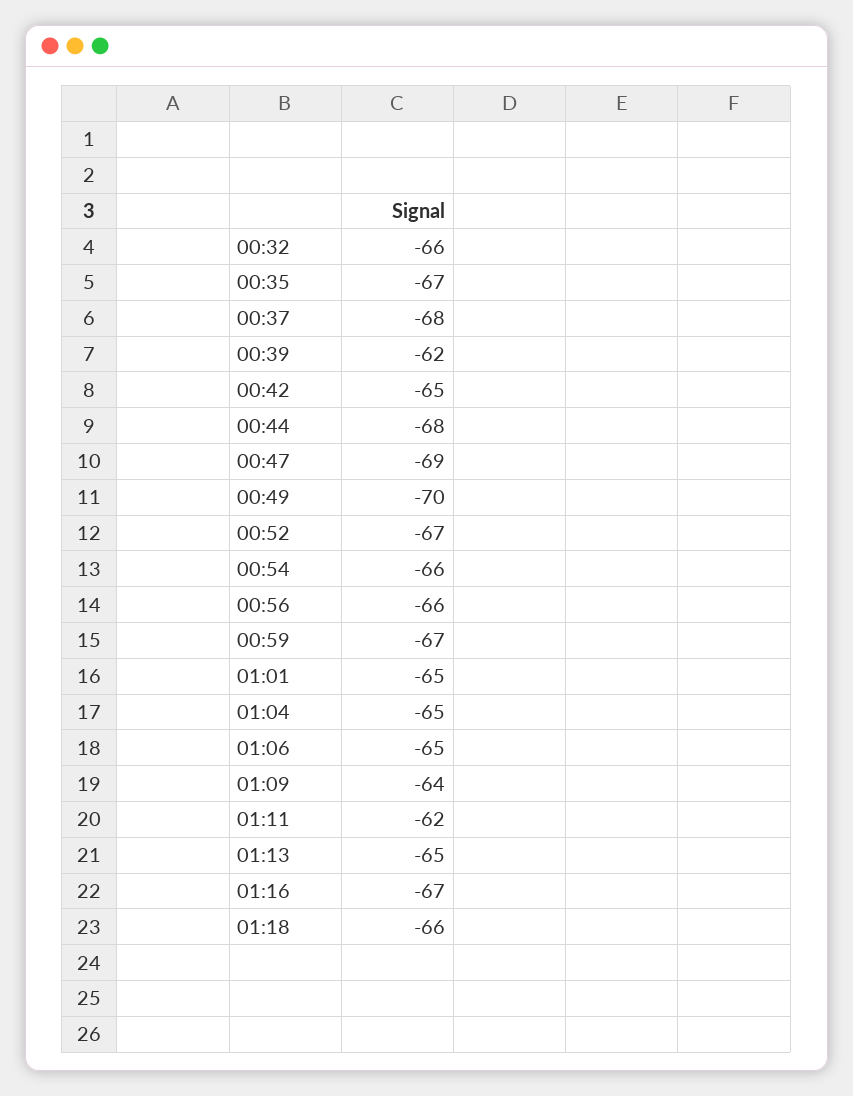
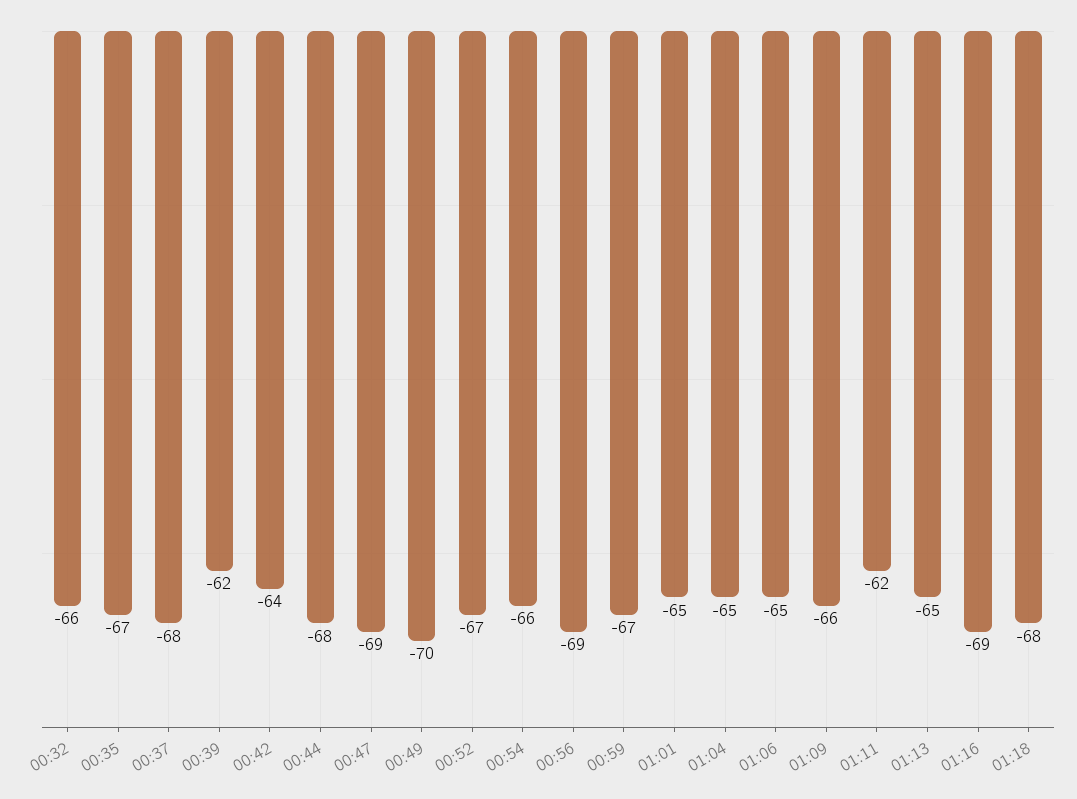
00:42: -65 -> -64
00:56: -66 -> -69
01:09: -64 -> -66
01:16: -67 -> -69
01:18: -66 -> -68

